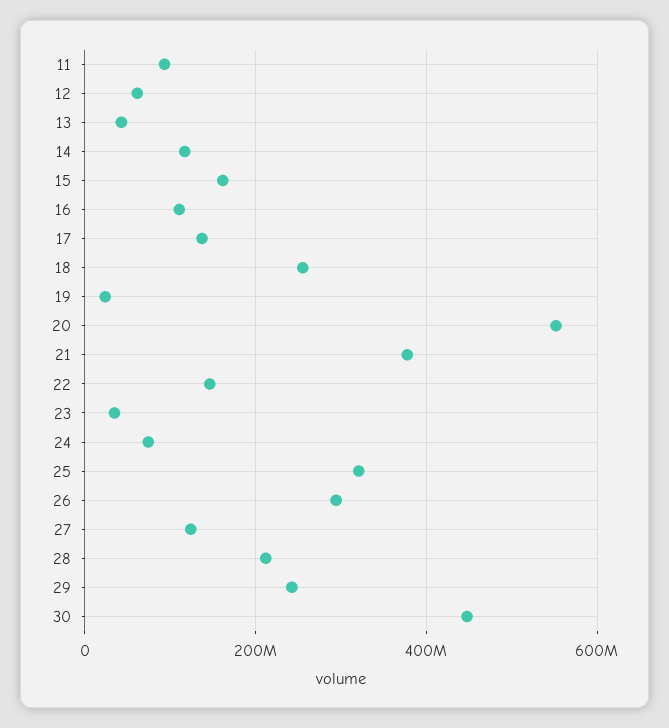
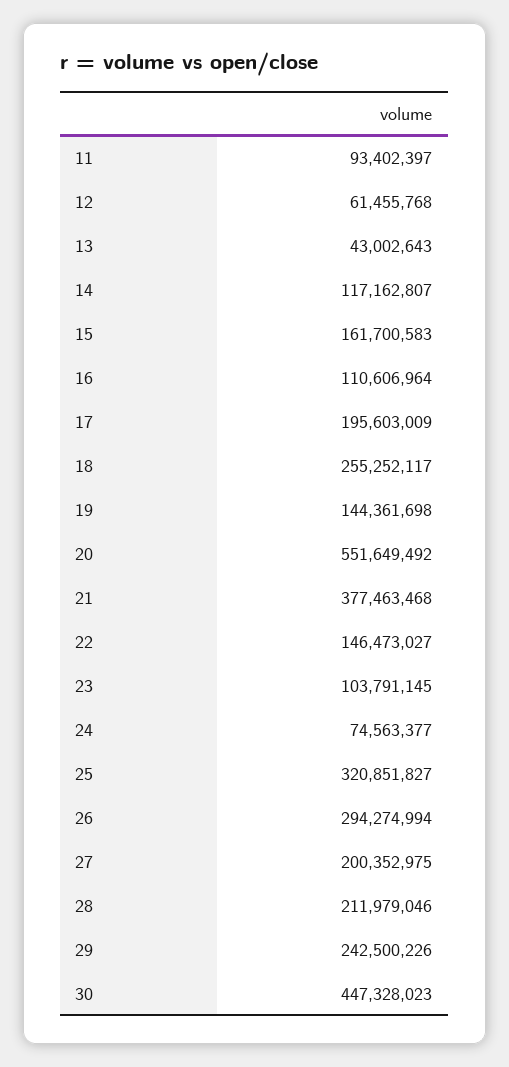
17: 140000000 -> 195603009
19: 20000000 -> 144361698
23: 40000000 -> 103791145
27: 120000000 -> 200352975

